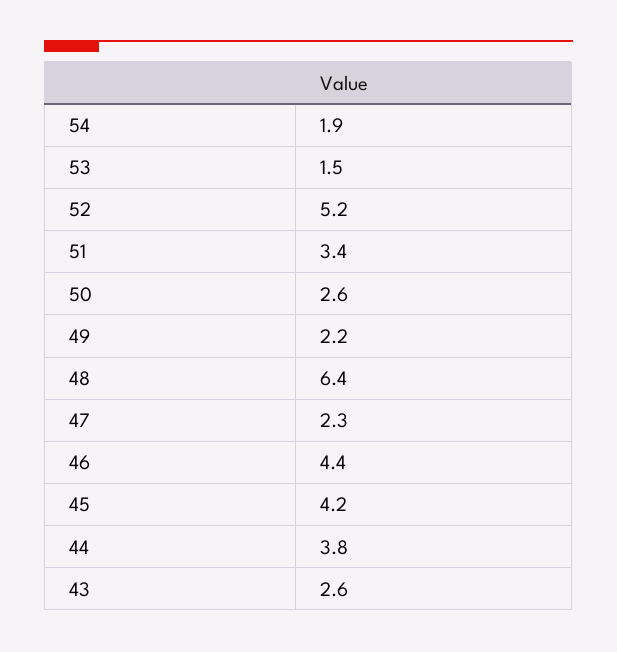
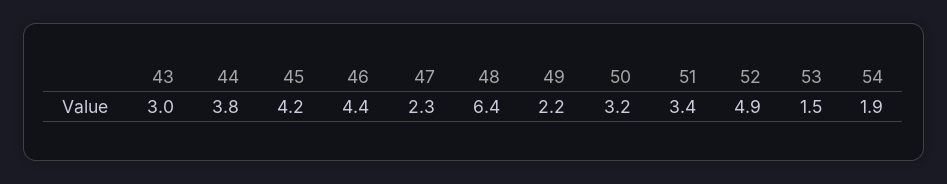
52: 5.2 -> 4.9
50: 2.6 -> 3.2
43: 2.6 -> 3

